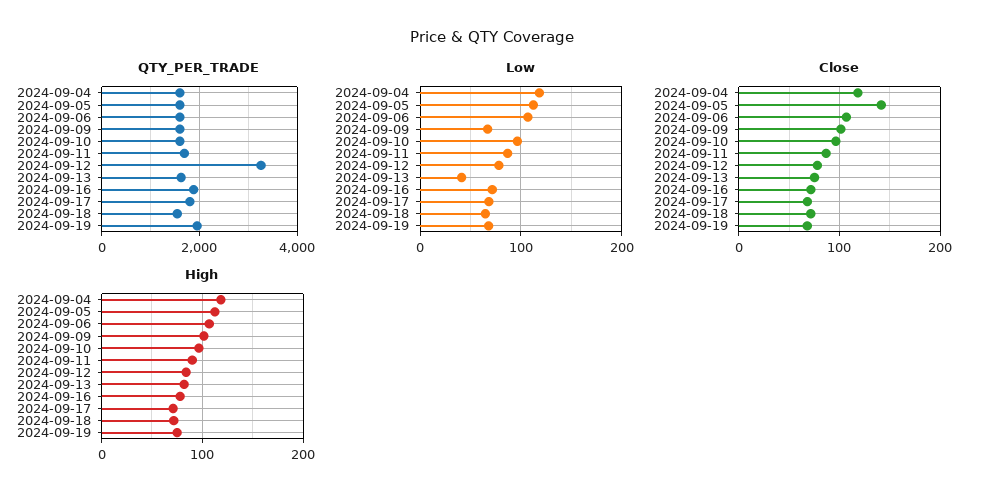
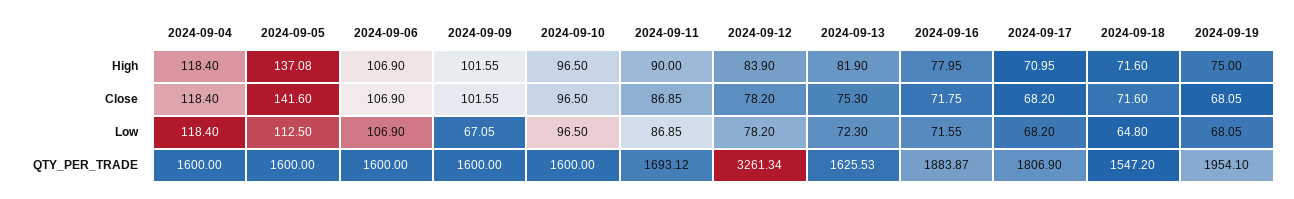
Low, 2024-09-13: 40 -> 72.3
High, 2024-09-05: 110 -> 137.08

